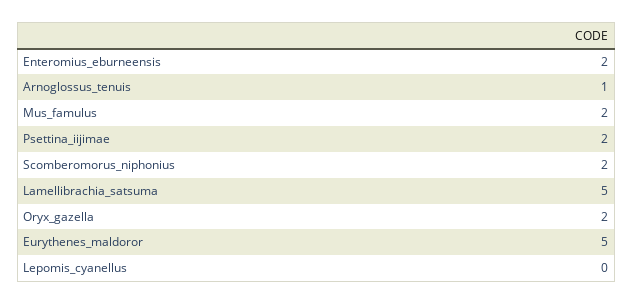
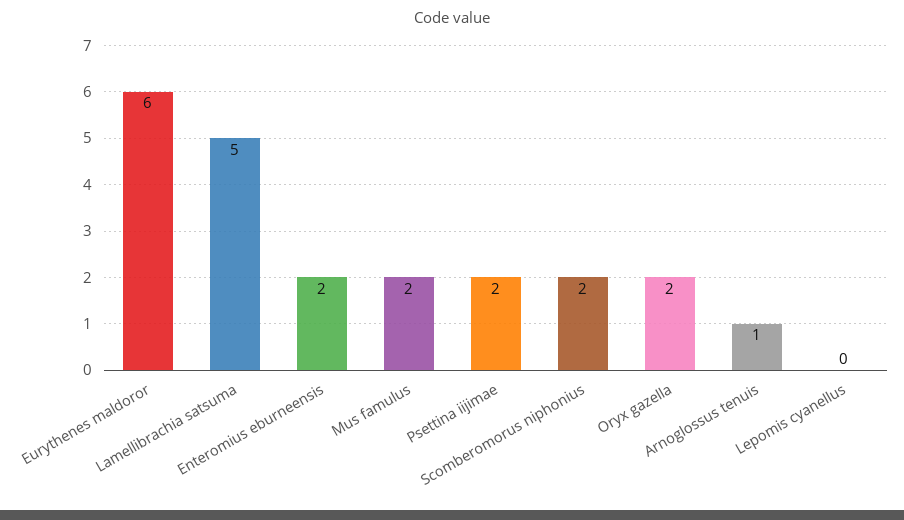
Eurythenes_maldoror: 5 -> 6

